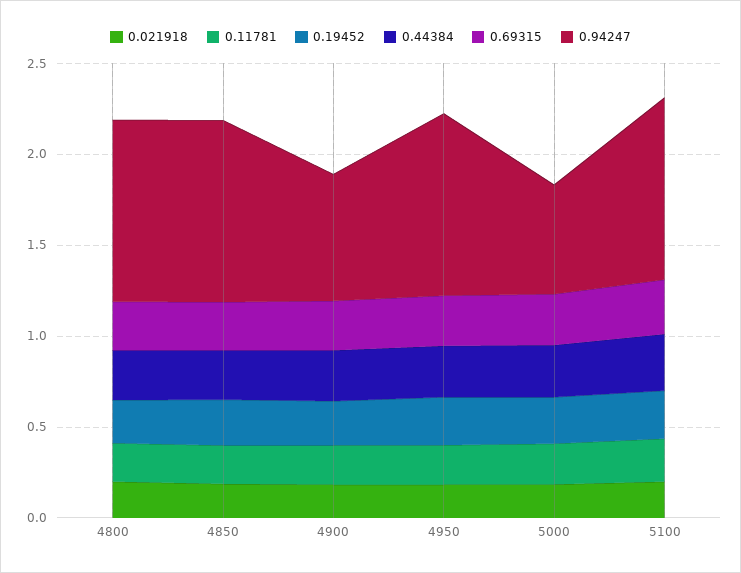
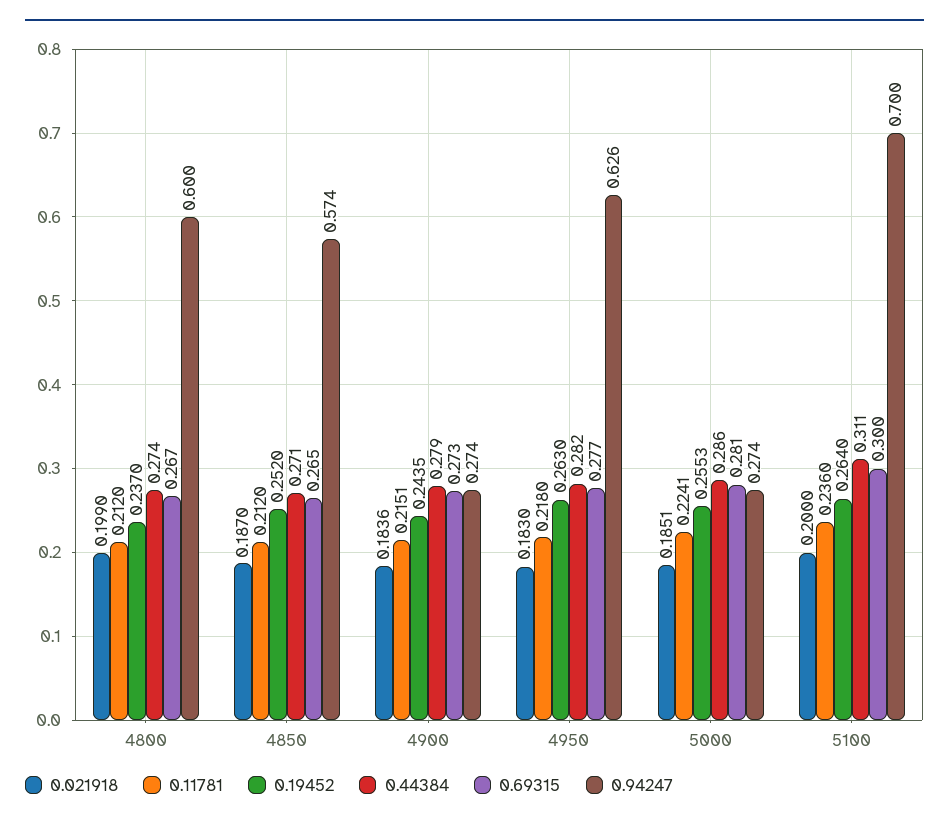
0.94247, 4800: 1 -> 0.6
0.94247, 4850: 1 -> 0.574
0.94247, 4900: 0.7 -> 0.274
0.94247, 4950: 1 -> 0.626
0.94247, 5000: 0.6 -> 0.274
0.94247, 5100: 1 -> 0.7

